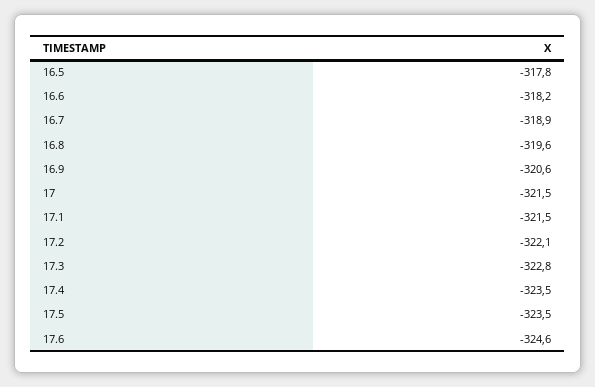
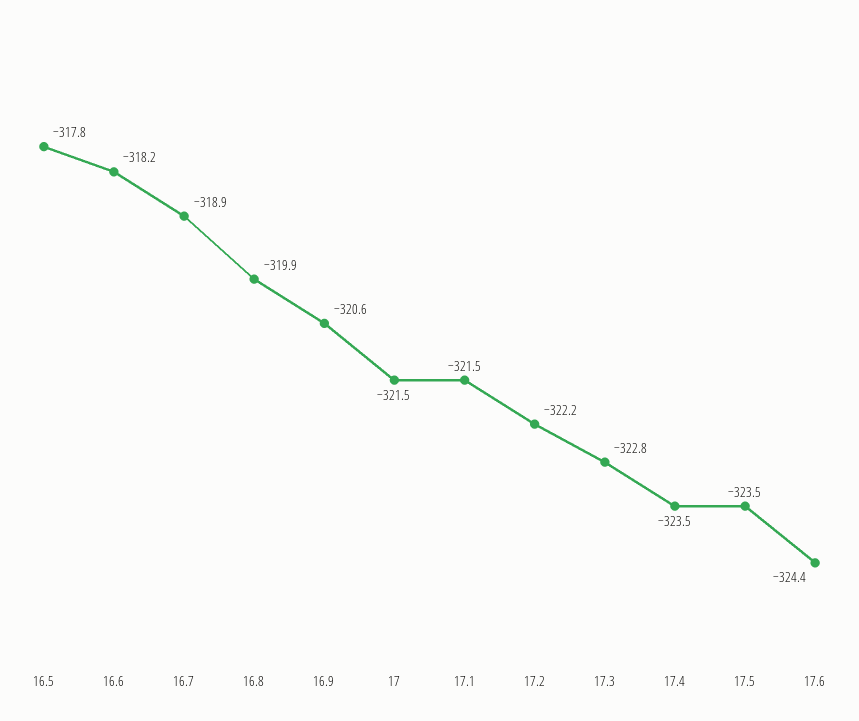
16.8: -319.6 -> -319.9
17.2: -322.1 -> -322.2
17.6: -324.6 -> -324.4

